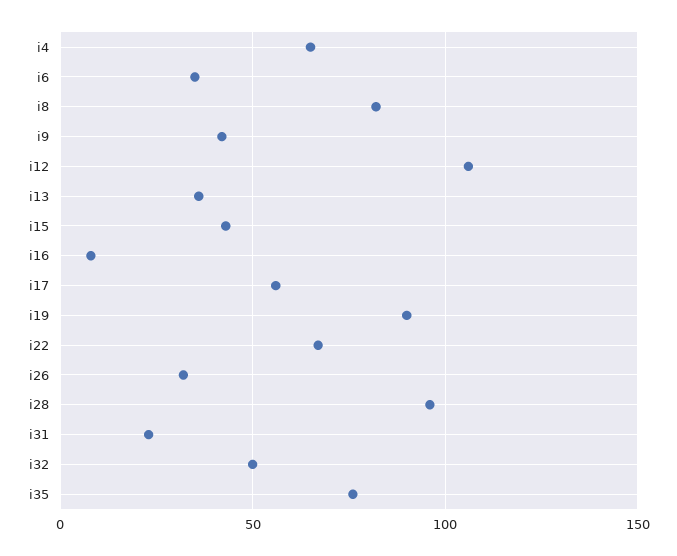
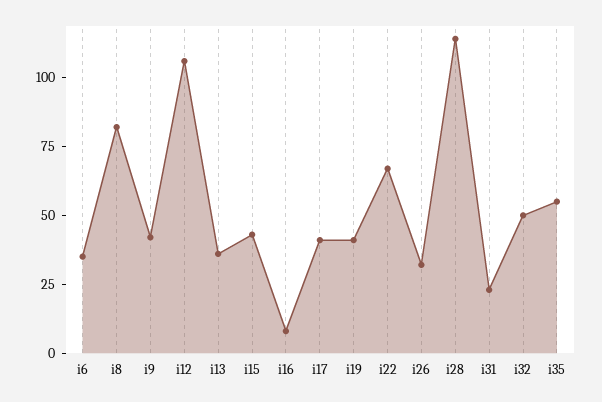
i4: 65 -> none
i17: 55 -> 40
i19: 90 -> 40
i28: 95 -> 115
i35: 75 -> 55

